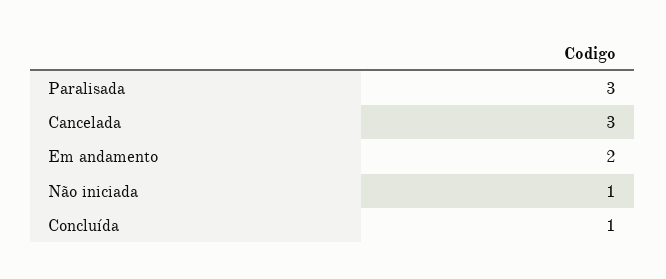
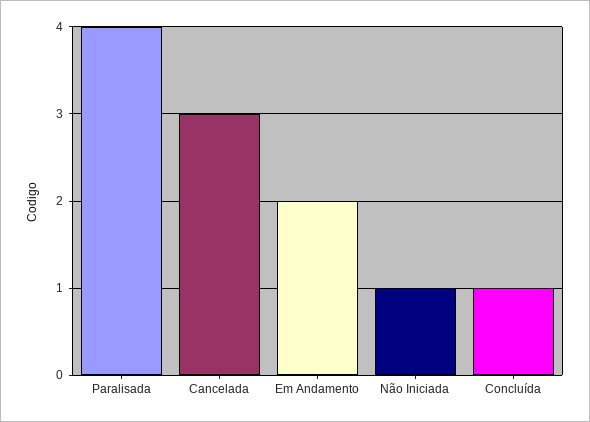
Paralisada: 3 -> 4

